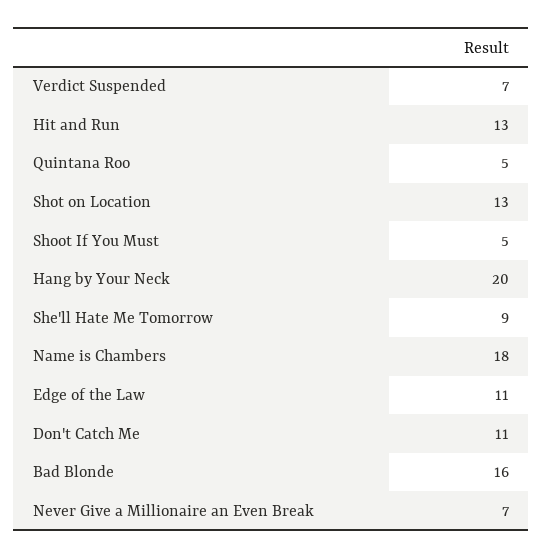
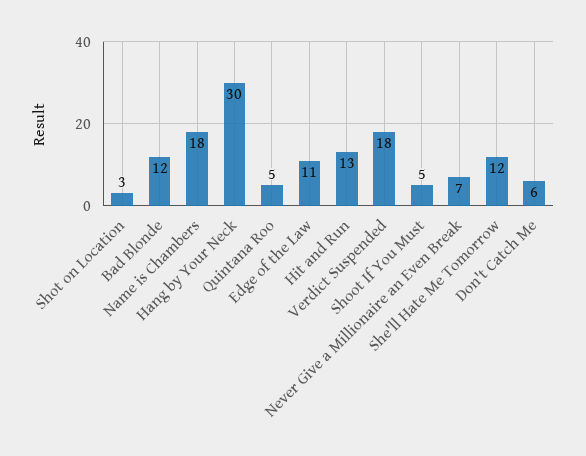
Verdict Suspended: 7 -> 18
Shot on Location: 13 -> 3
Hang by Your Neck: 20 -> 30
She'll Hate Me Tomorrow: 9 -> 12
Don't Catch Me: 11 -> 6
Bad Blonde: 16 -> 12

